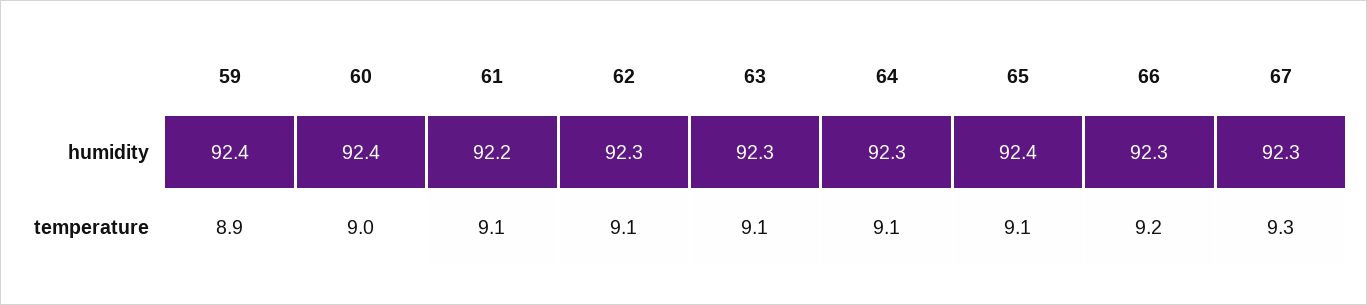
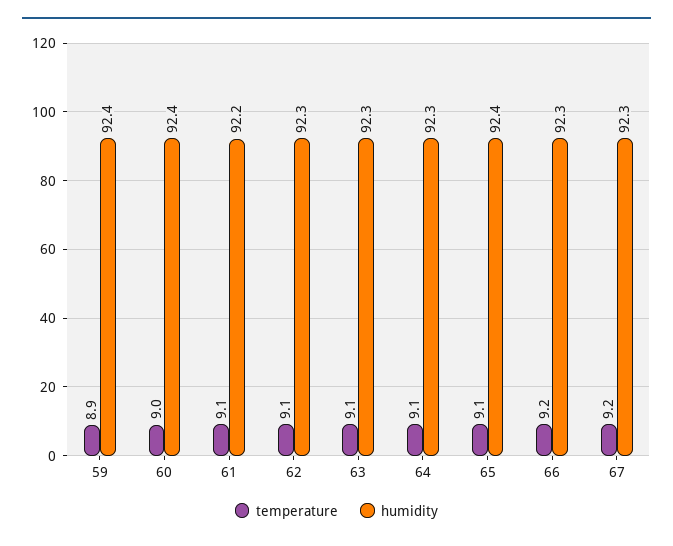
temperature, 67: 9.3 -> 9.2

